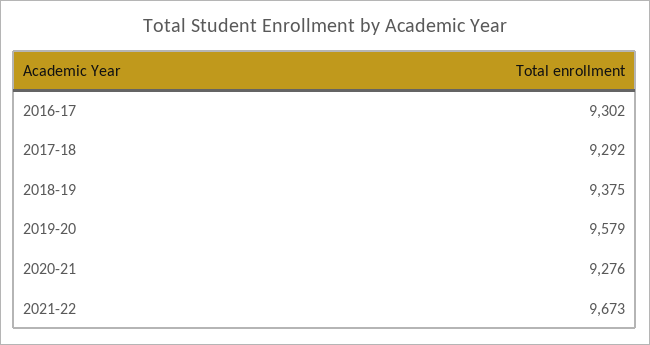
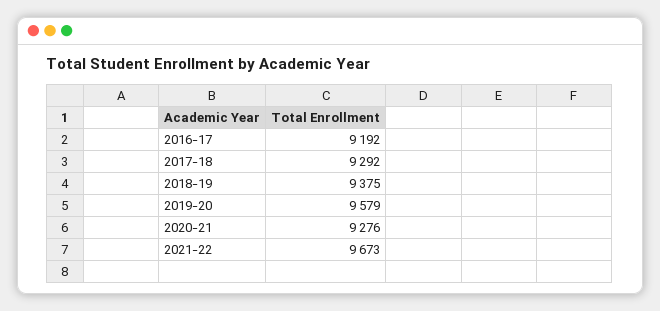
2016-17: 9302 -> 9192

